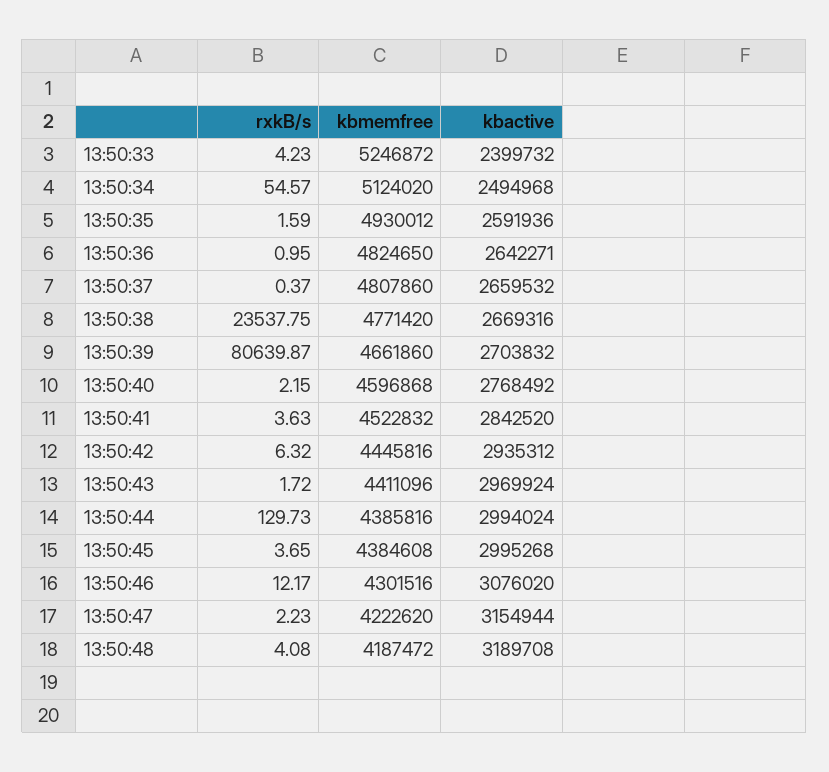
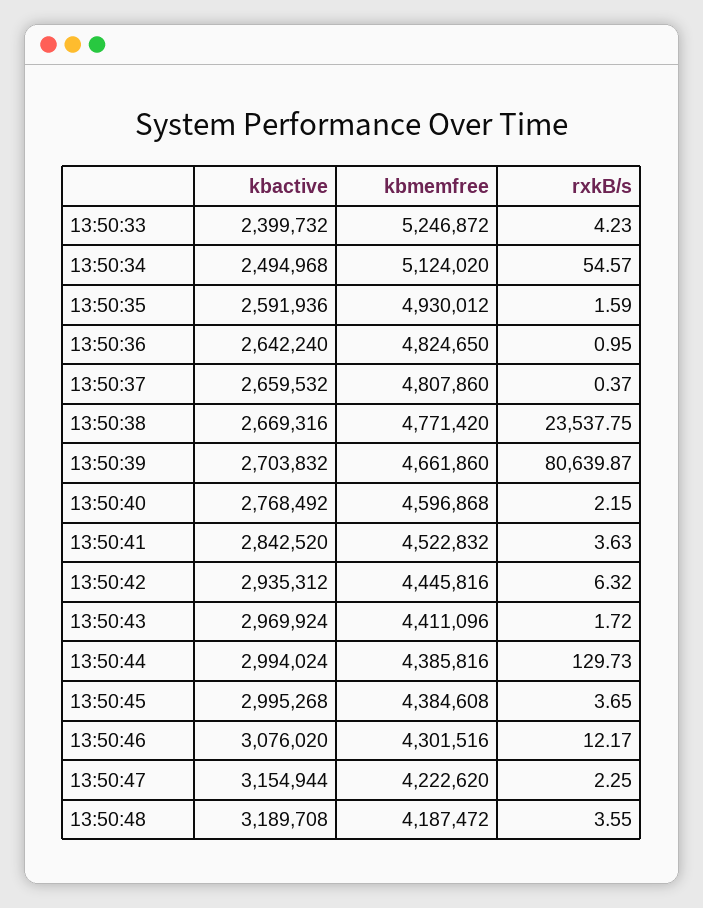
kbactive, 13:50:36: 2642271 -> 2642240
rxkB/s, 13:50:47: 2.23 -> 2.25
rxkB/s, 13:50:48: 4.08 -> 3.55

